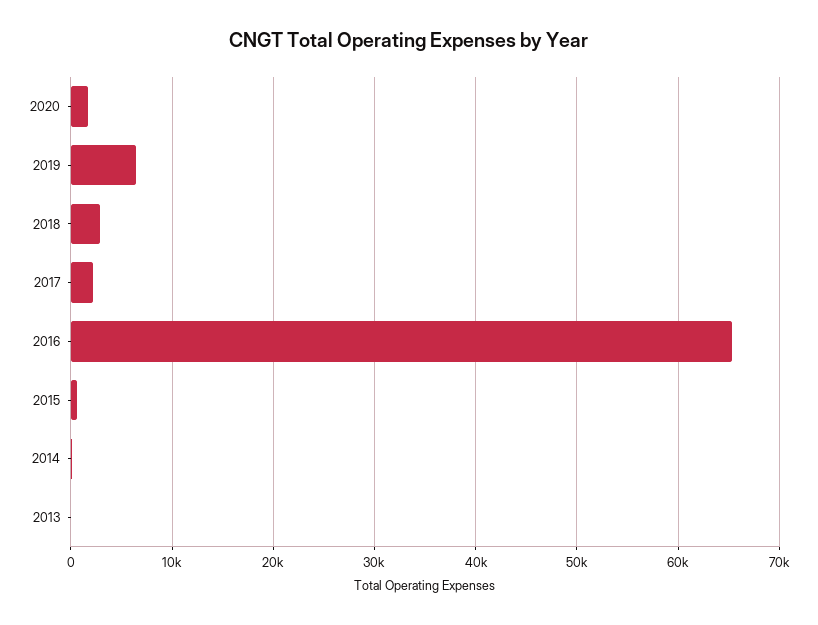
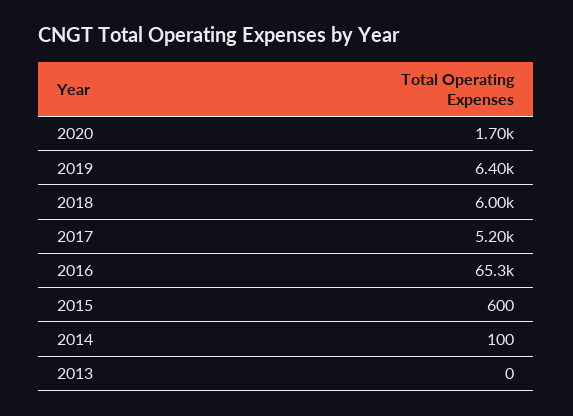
2018: 3000 -> 6000
2017: 2000 -> 5200

